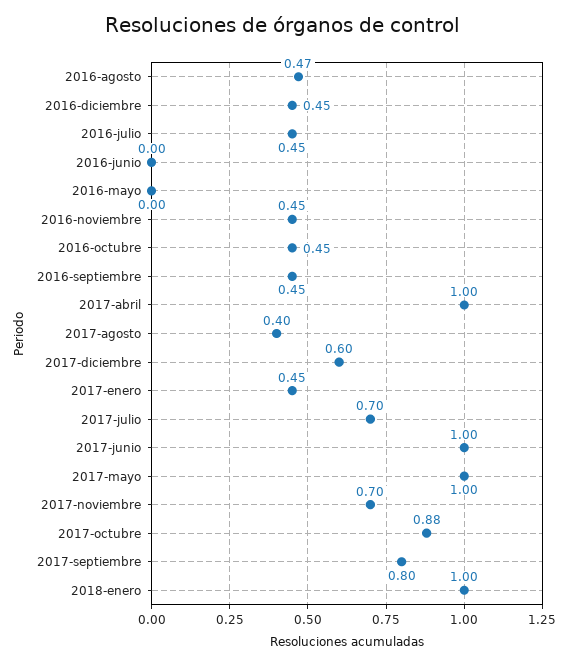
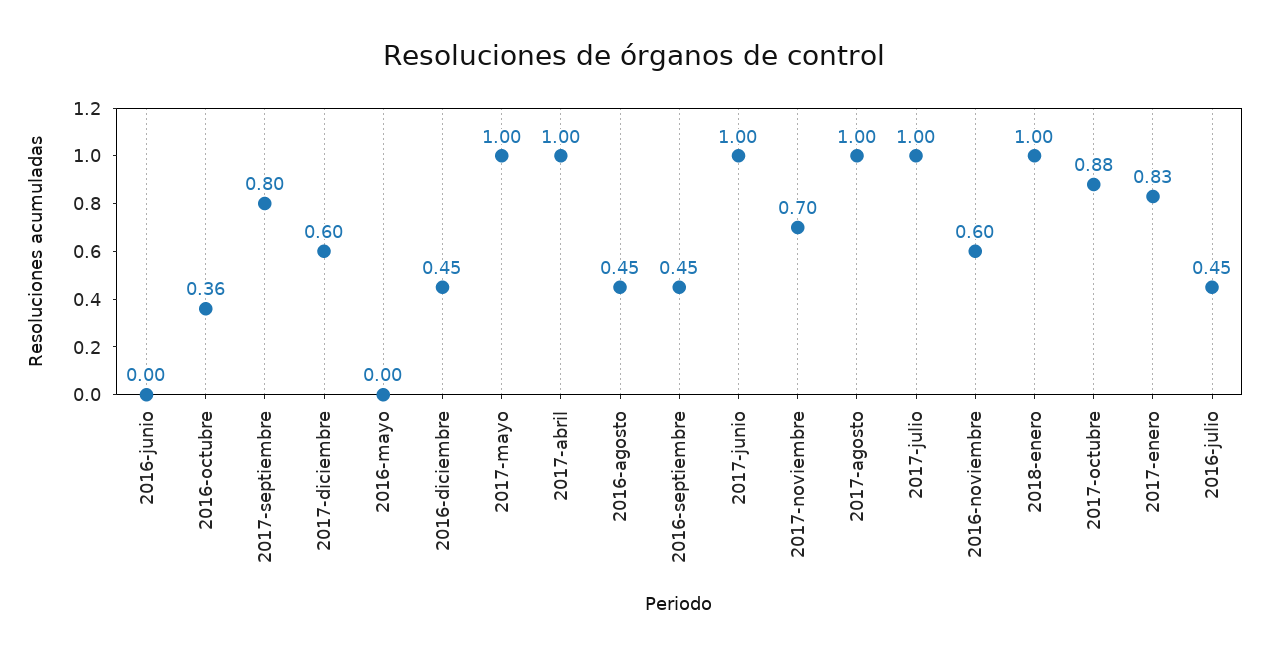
2016-agosto: 0.47 -> 0.45
2016-noviembre: 0.45 -> 0.6
2016-octubre: 0.45 -> 0.36
2017-agosto: 0.4 -> 1
2017-enero: 0.45 -> 0.83
2017-julio: 0.7 -> 1

